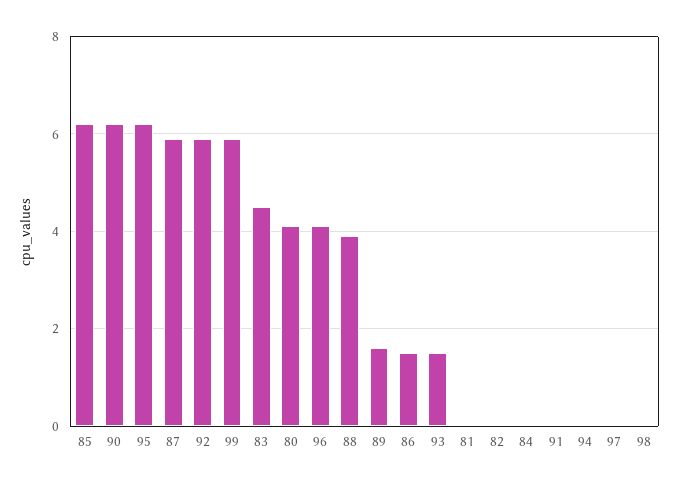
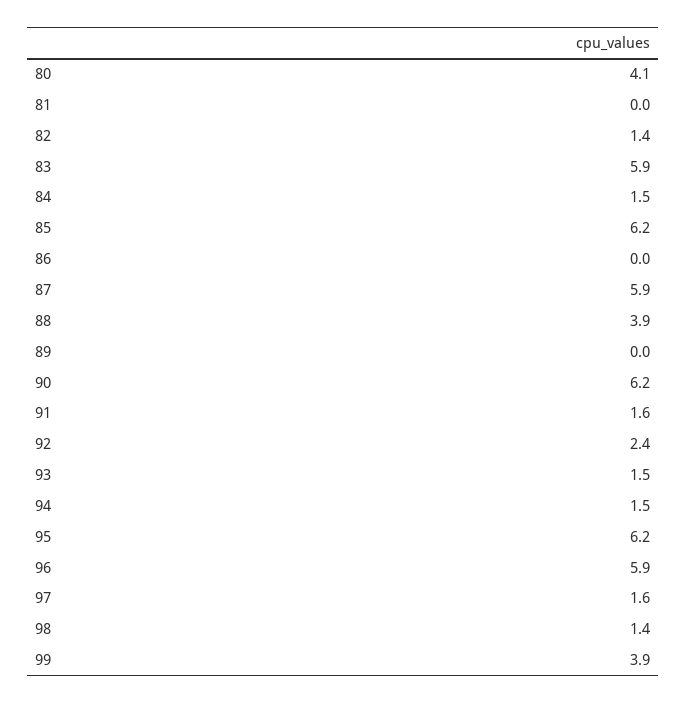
92: 6 -> 2.4
99: 6 -> 3.9
83: 4.5 -> 5.9
96: 4 -> 5.9
89: 1.5 -> 0
86: 1.5 -> 0
82: 0 -> 1.4
84: 0 -> 1.5
91: 0 -> 1.6
94: 0 -> 1.5
97: 0 -> 1.6
98: 0 -> 1.4

